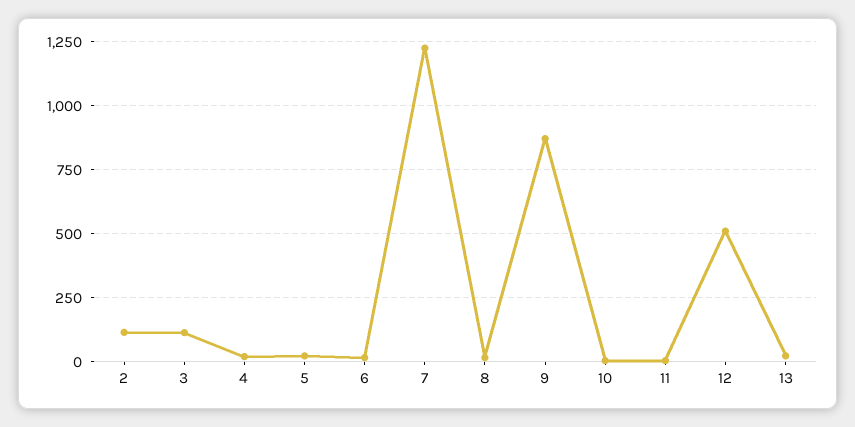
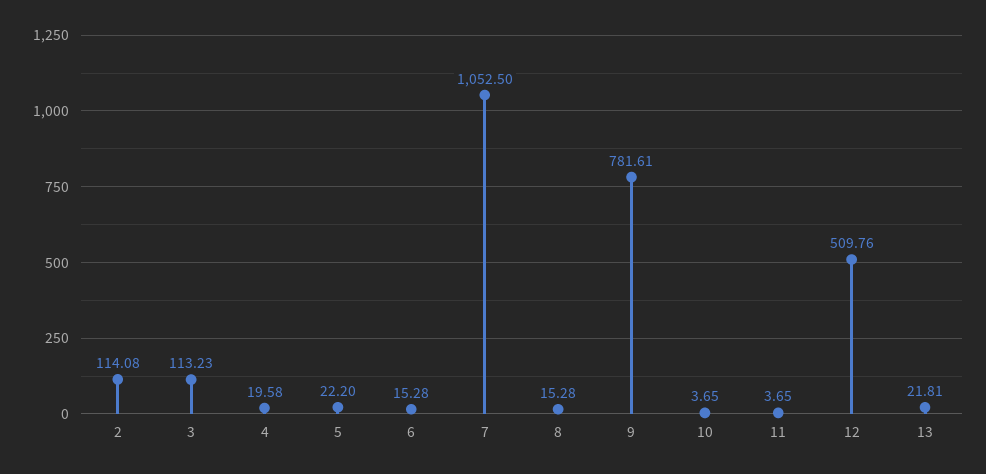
7: 1225 -> 1052.5
9: 875 -> 781.61

